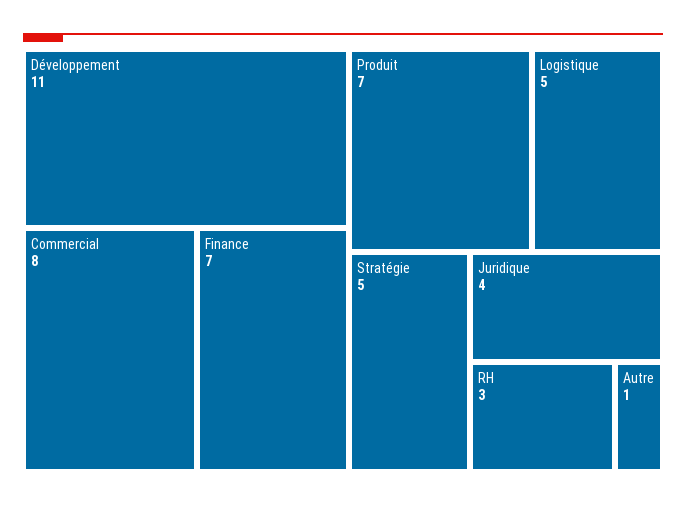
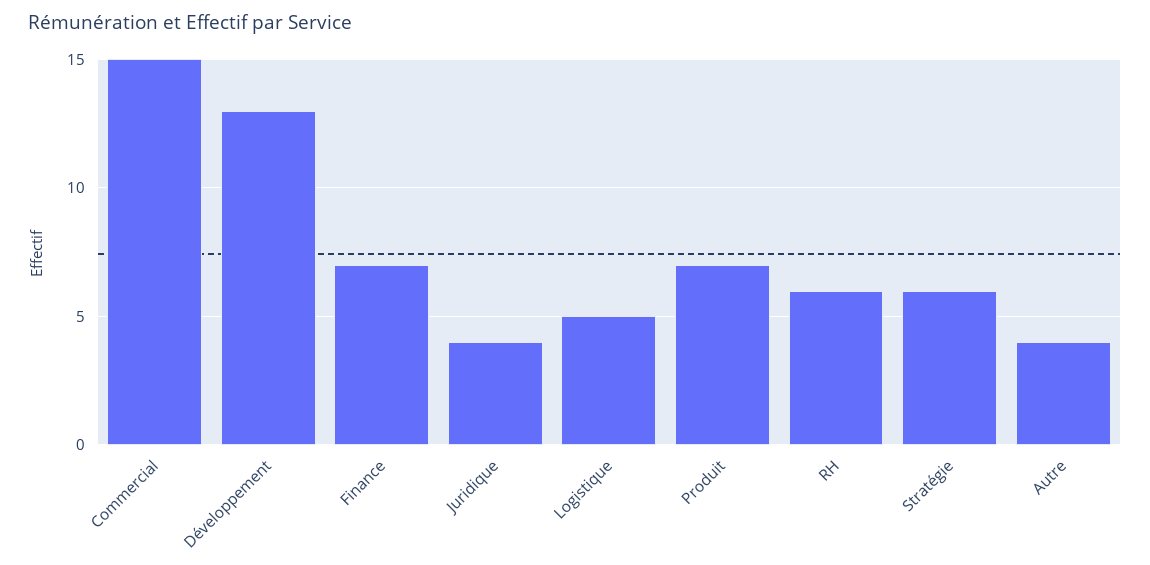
Développement: 11 -> 13
Commercial: 8 -> 15
Stratégie: 5 -> 6
RH: 3 -> 6
Autre: 1 -> 4

